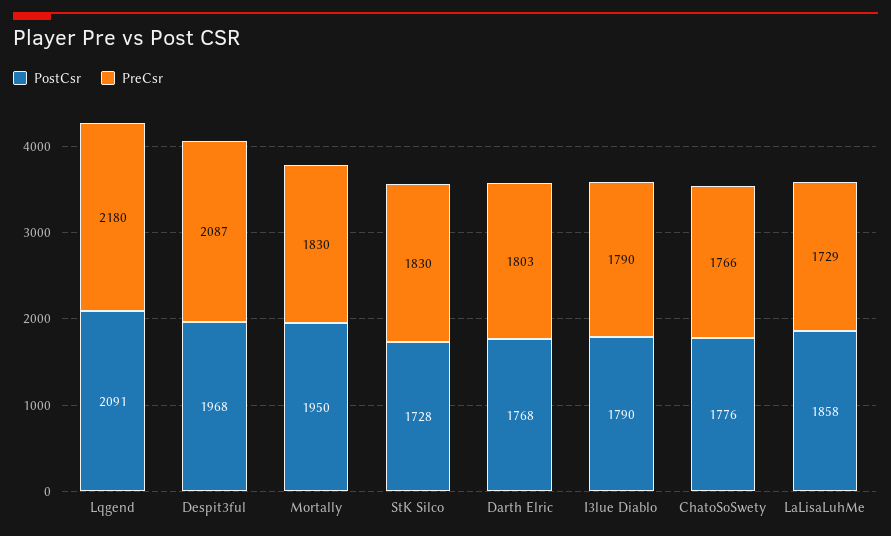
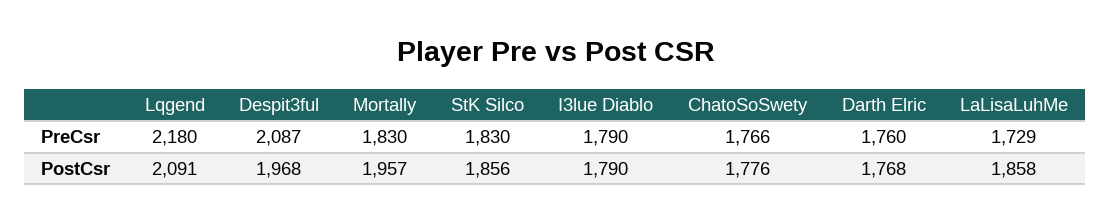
PostCsr, Mortally: 1950 -> 1957
PostCsr, StK Silco: 1728 -> 1856
PreCsr, Darth Elric: 1803 -> 1760

